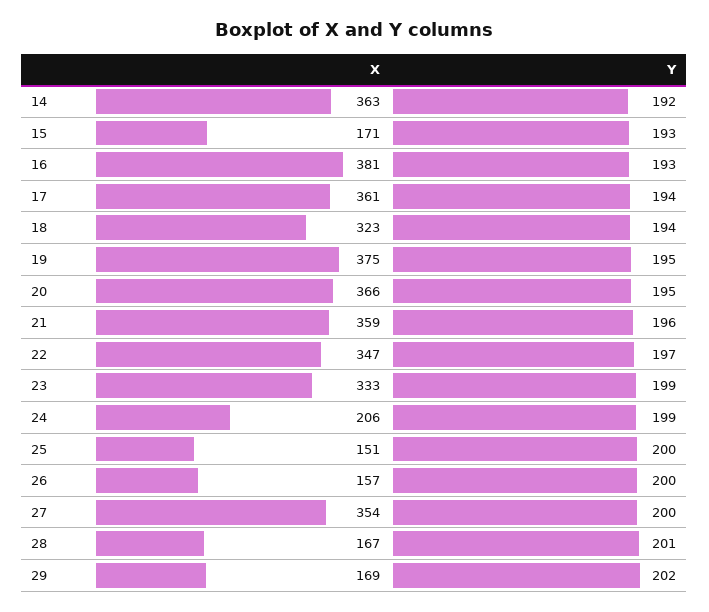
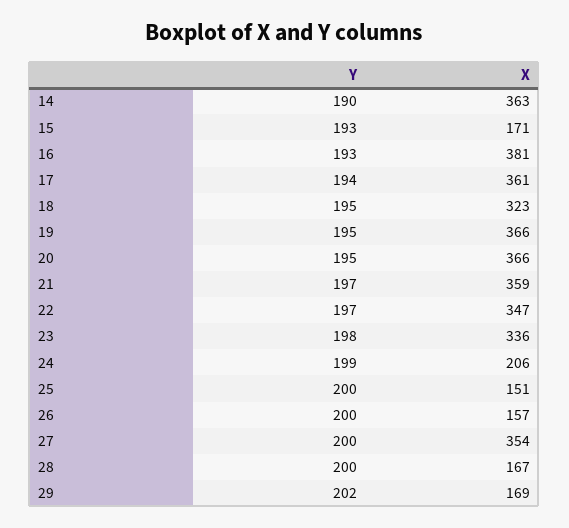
Y, 14: 192 -> 190
Y, 18: 194 -> 195
X, 19: 375 -> 366
Y, 21: 196 -> 197
X, 23: 333 -> 336
Y, 23: 199 -> 198
Y, 28: 201 -> 200

